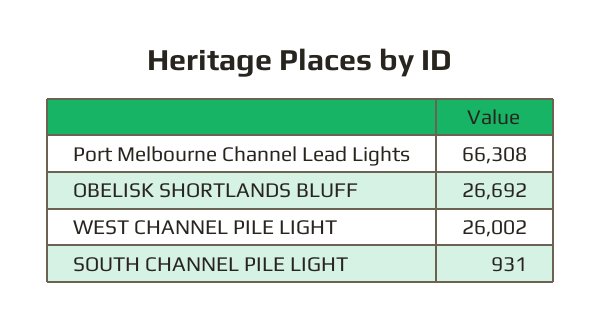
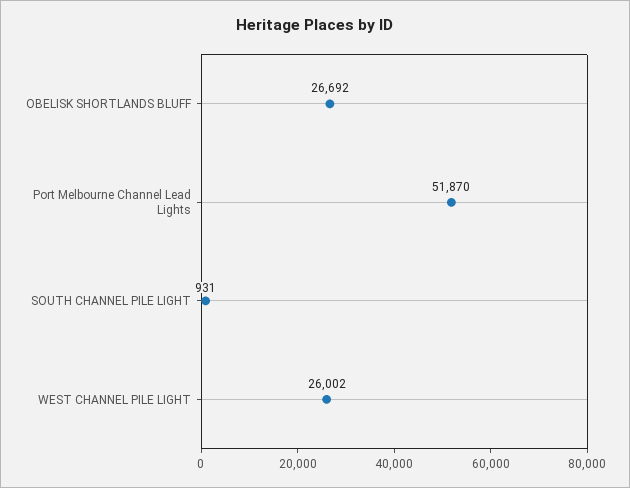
Port Melbourne Channel Lead Lights: 66308 -> 51870

